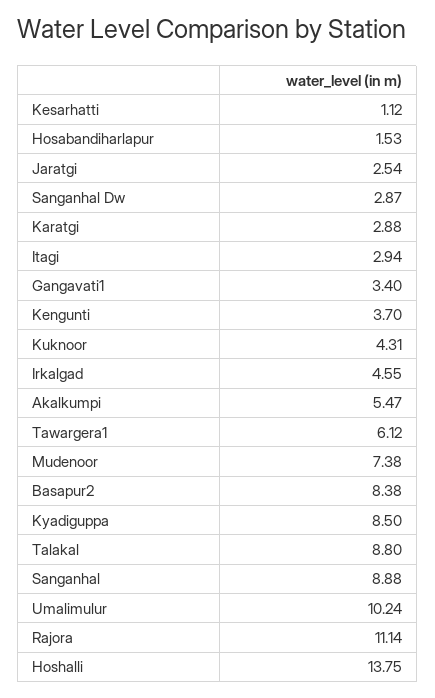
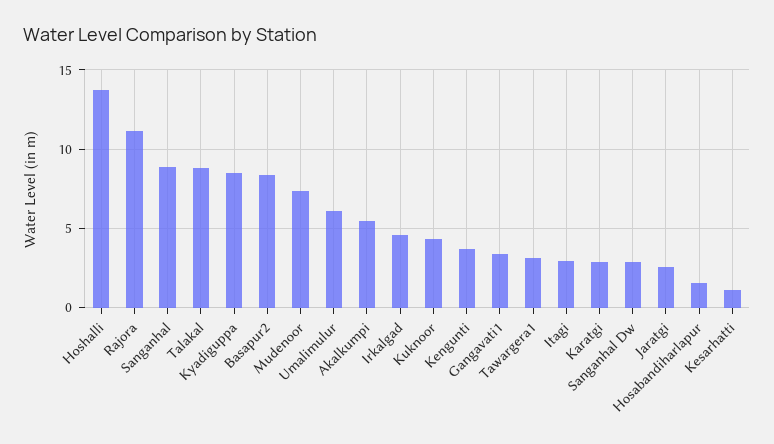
Tawargera1: 6.12 -> 3
Umalimulur: 10.24 -> 6

